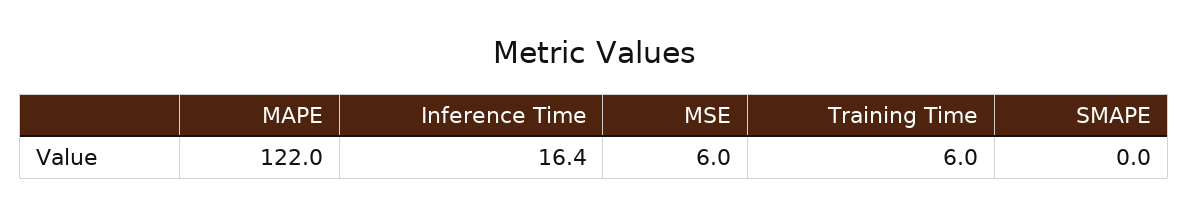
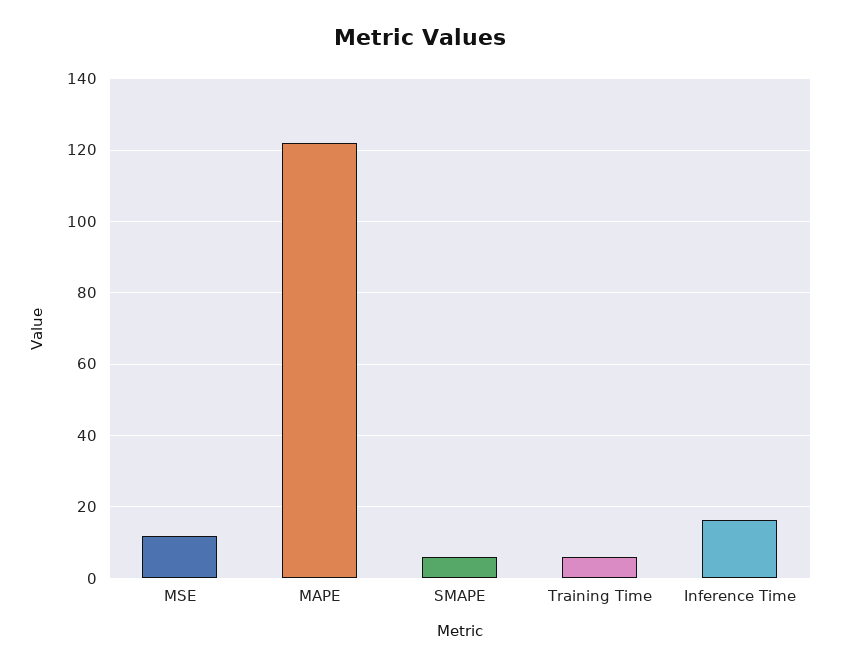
MSE: 6 -> 12
SMAPE: 0 -> 6

